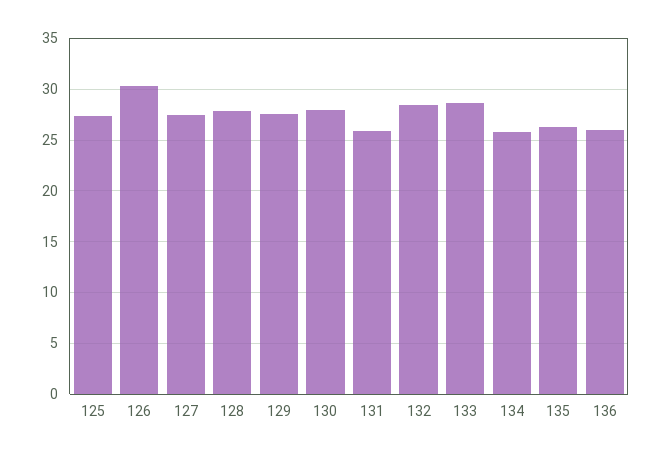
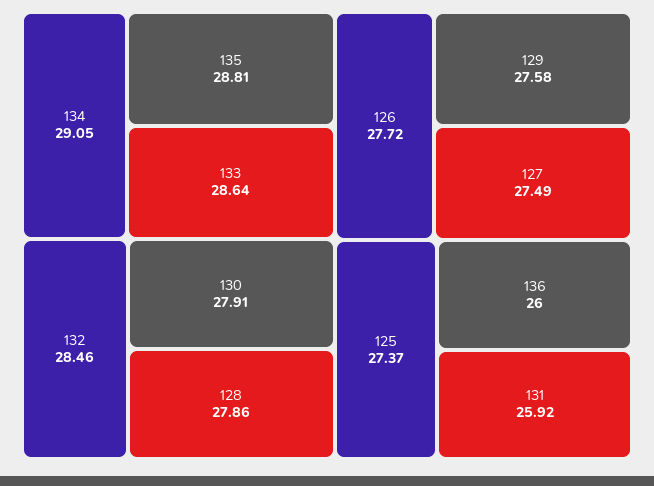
126: 30 -> 27.72
134: 26 -> 29.05
135: 26 -> 28.81

